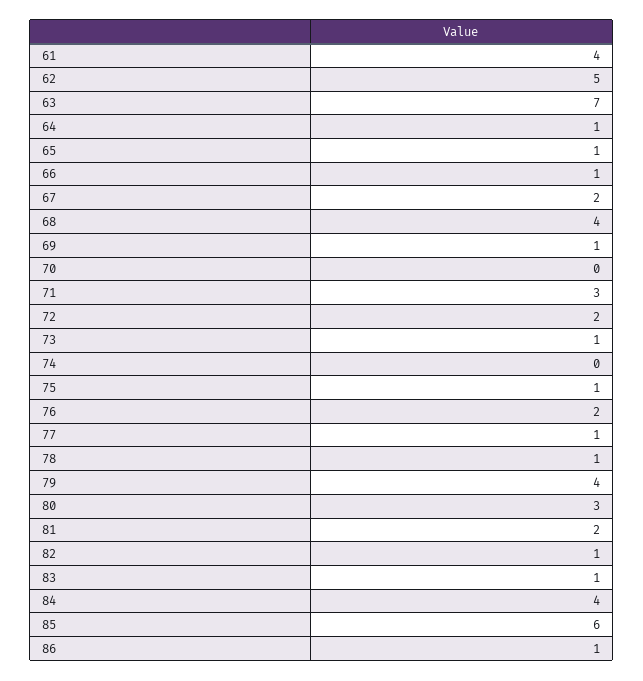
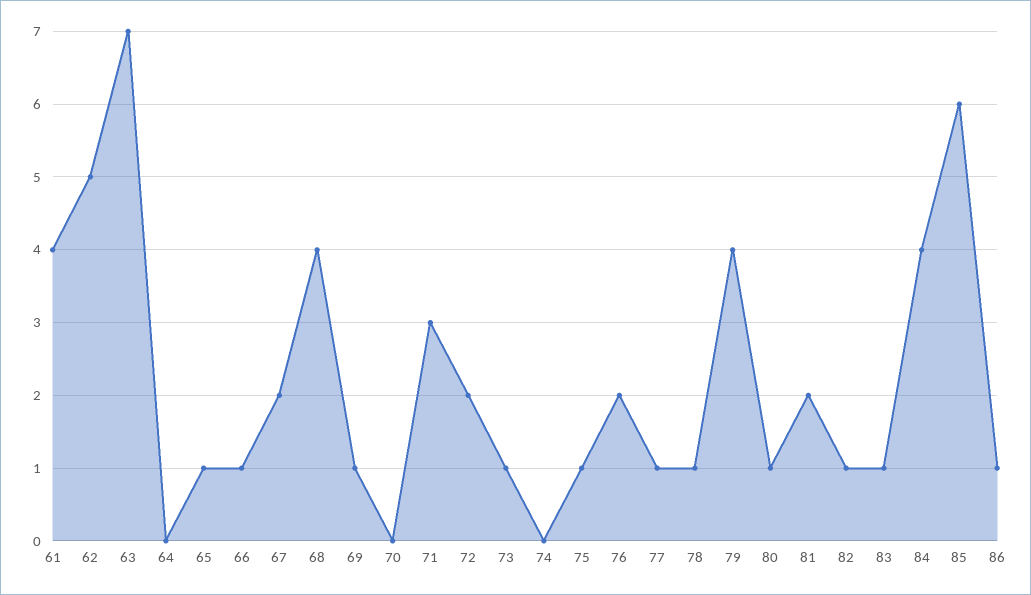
64: 1 -> 0
80: 3 -> 1

